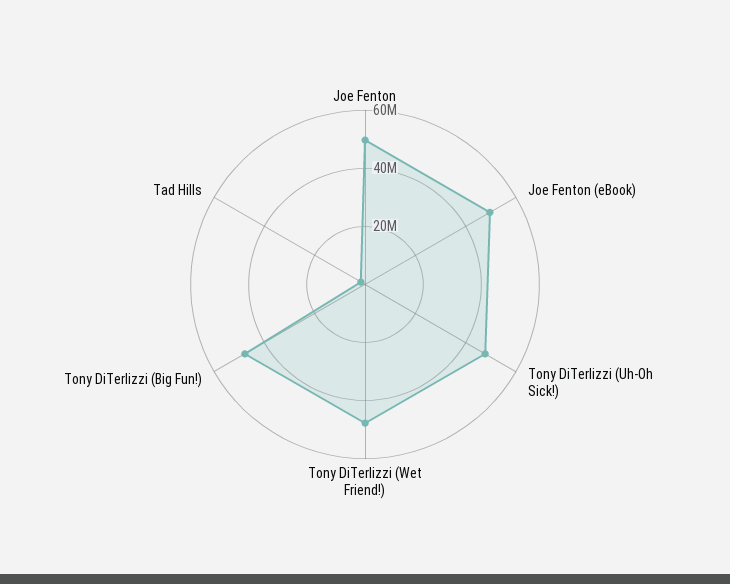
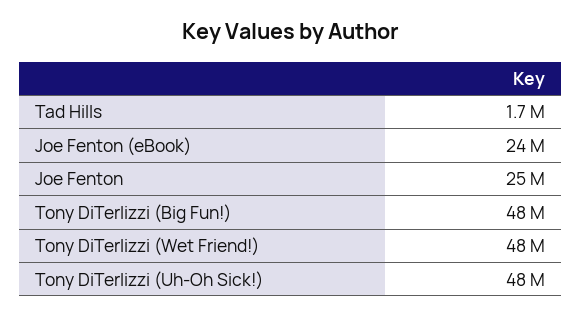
Joe Fenton: 50000000 -> 25000000
Joe Fenton (eBook): 50000000 -> 24000000

